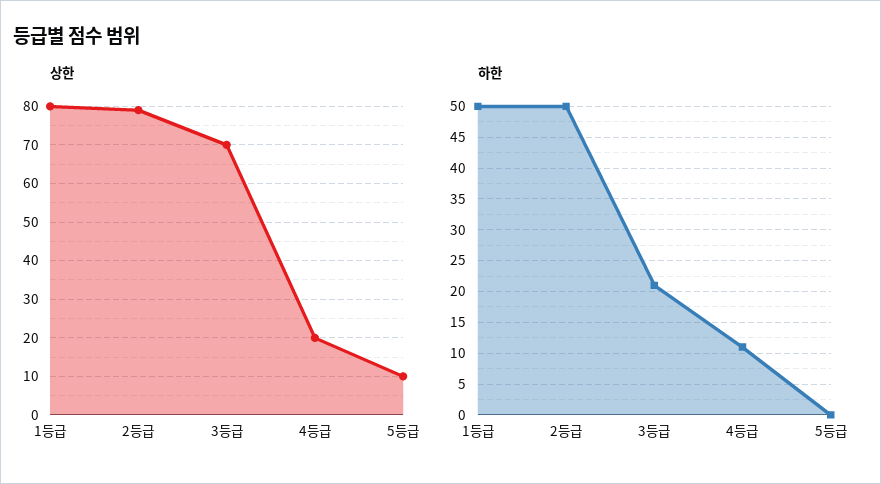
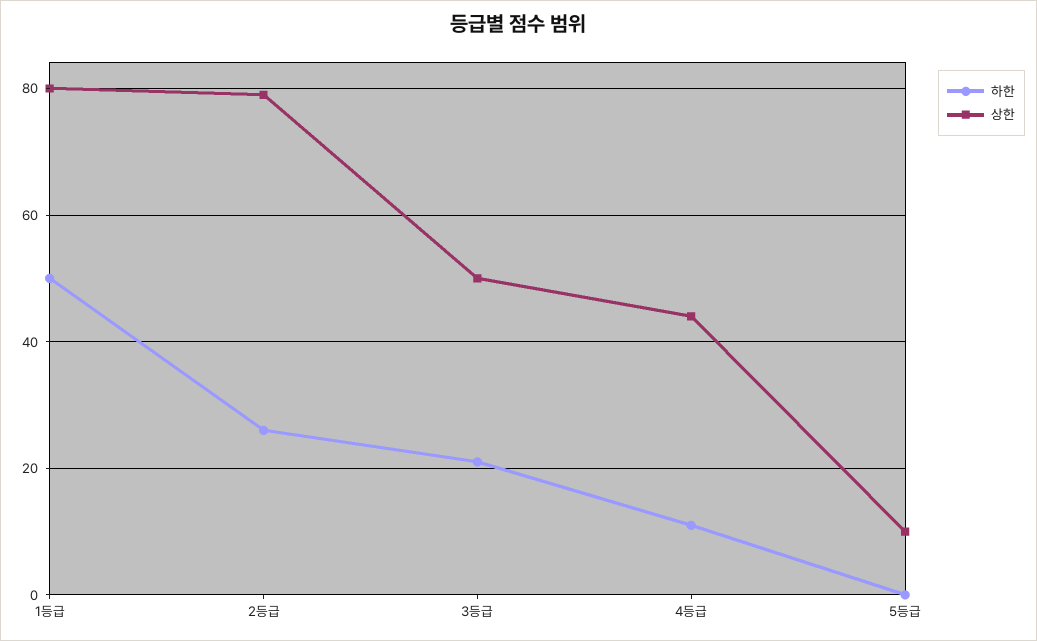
상한, 3등급: 70 -> 50
상한, 4등급: 20 -> 45
하한, 2등급: 50 -> 25

